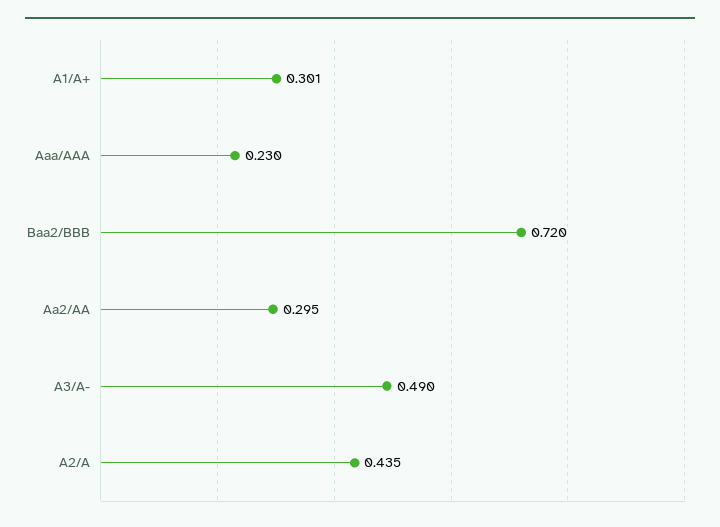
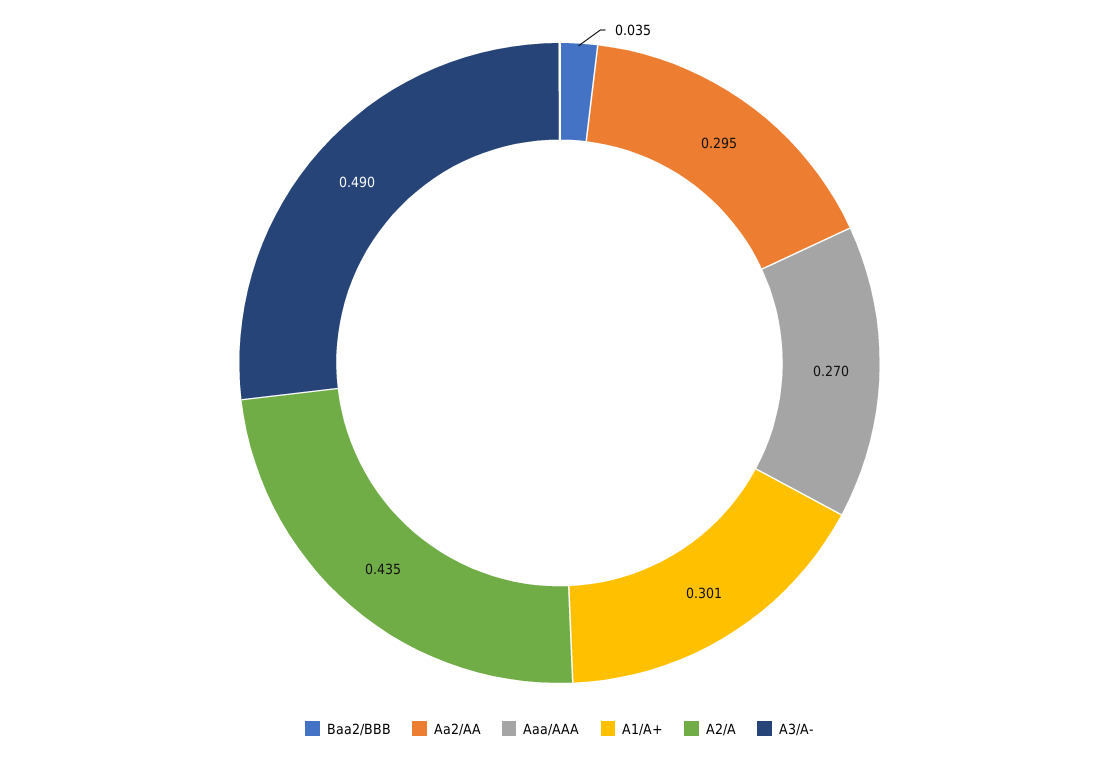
Aaa/AAA: 0.23 -> 0.27
Baa2/BBB: 0.72 -> 0.035

